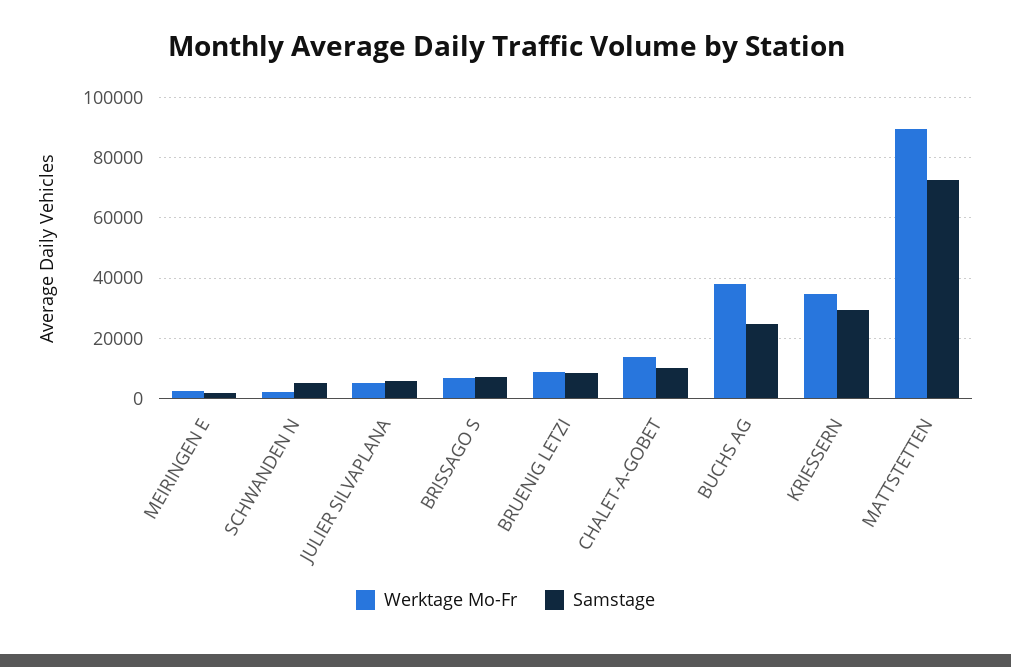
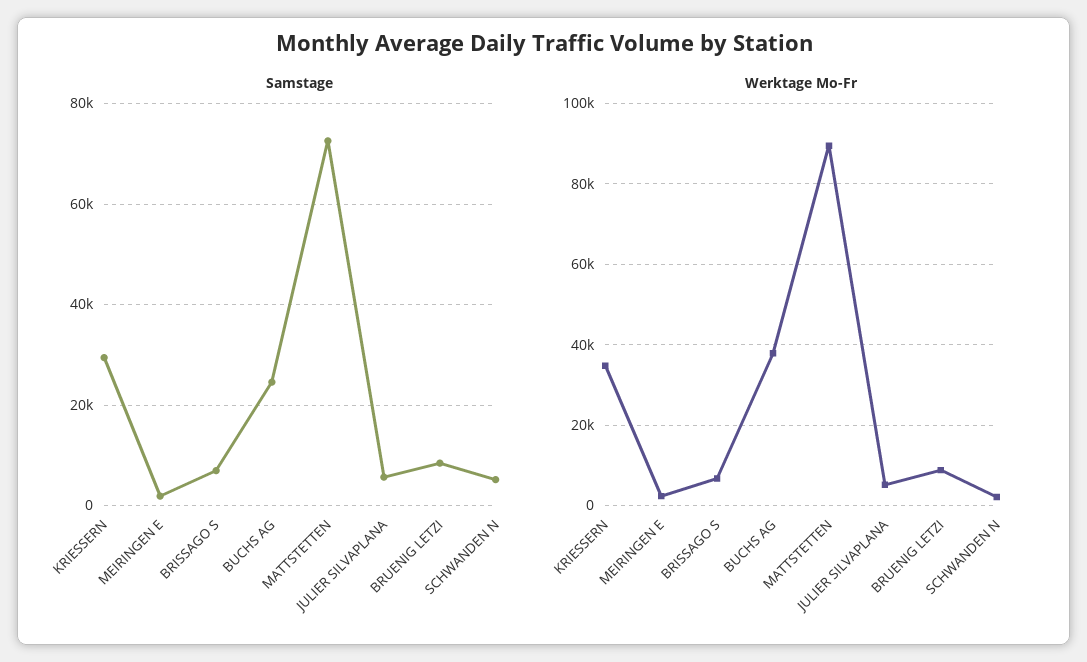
Werktage Mo-Fr, CHALET-A-GOBET: 14000 -> none
Samstage, CHALET-A-GOBET: 10000 -> none

